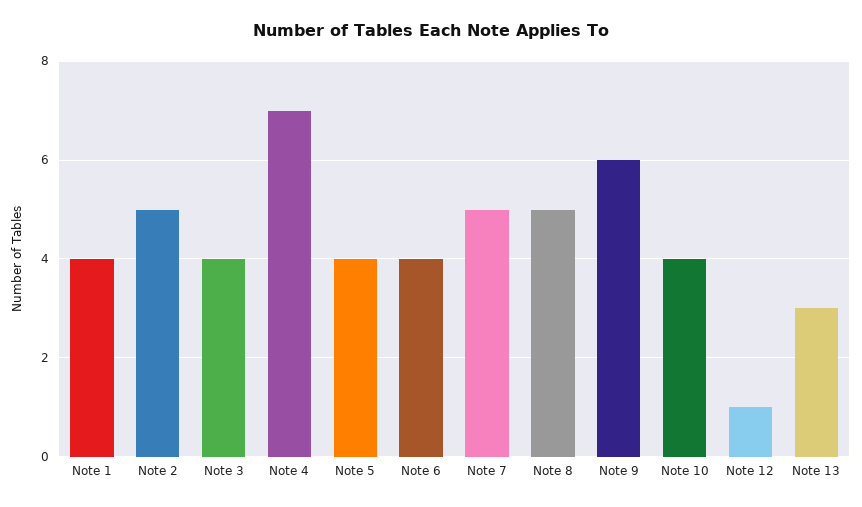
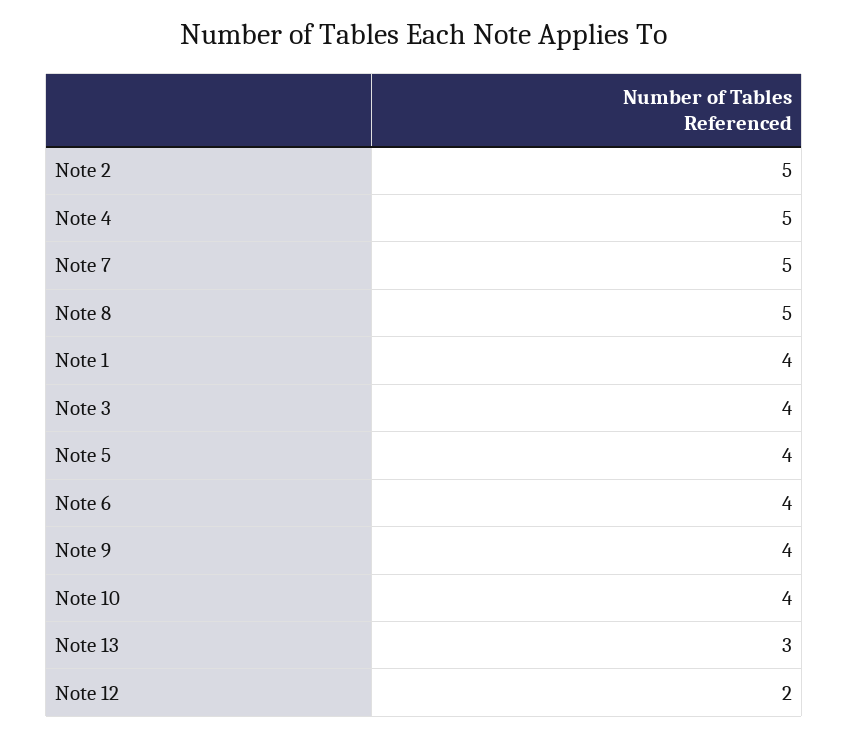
Note 4: 7 -> 5
Note 9: 6 -> 4
Note 12: 1 -> 2

